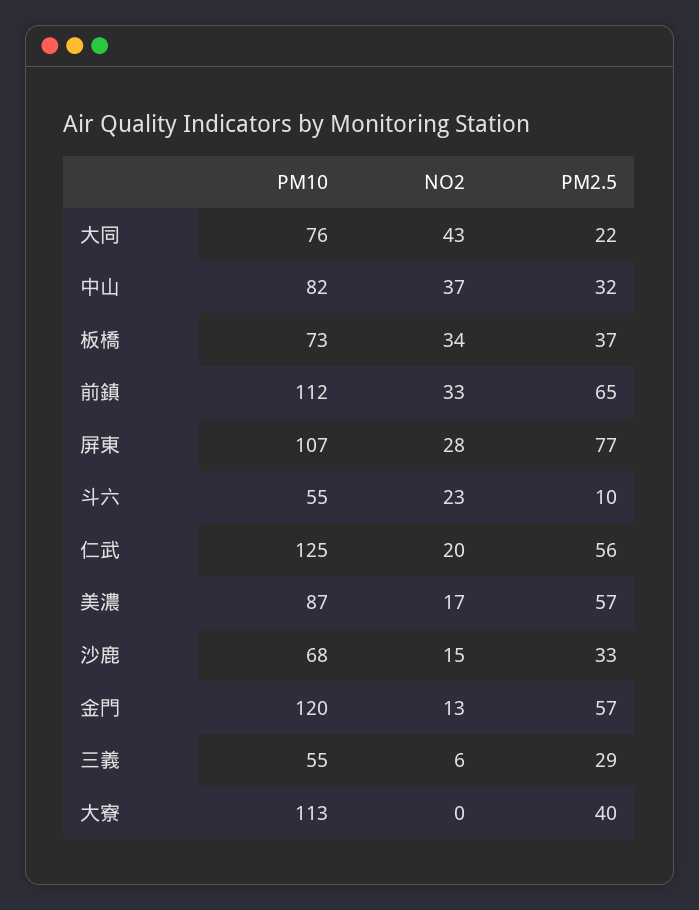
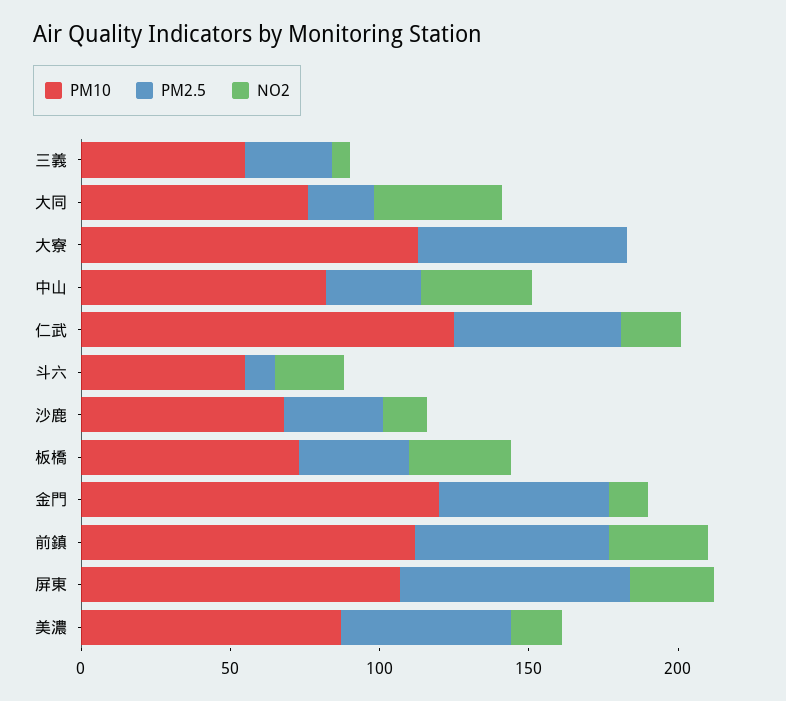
PM2.5, 大寮: 40 -> 70

